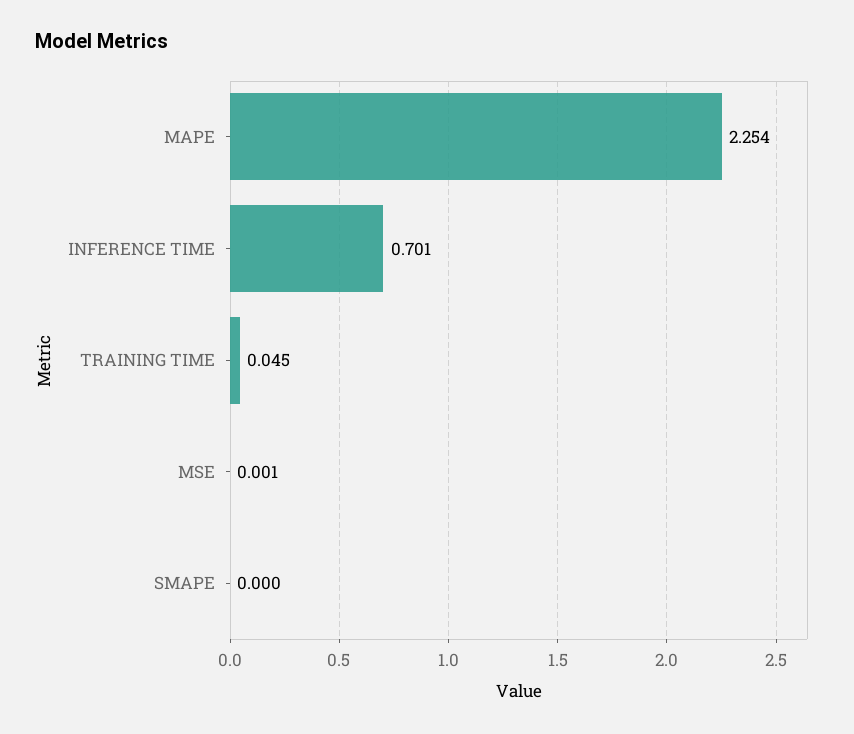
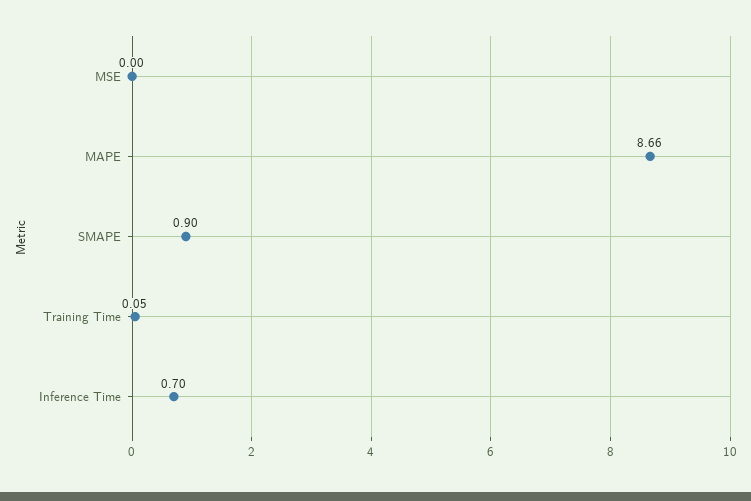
MAPE: 2.254 -> 8.66
SMAPE: 0 -> 0.9

